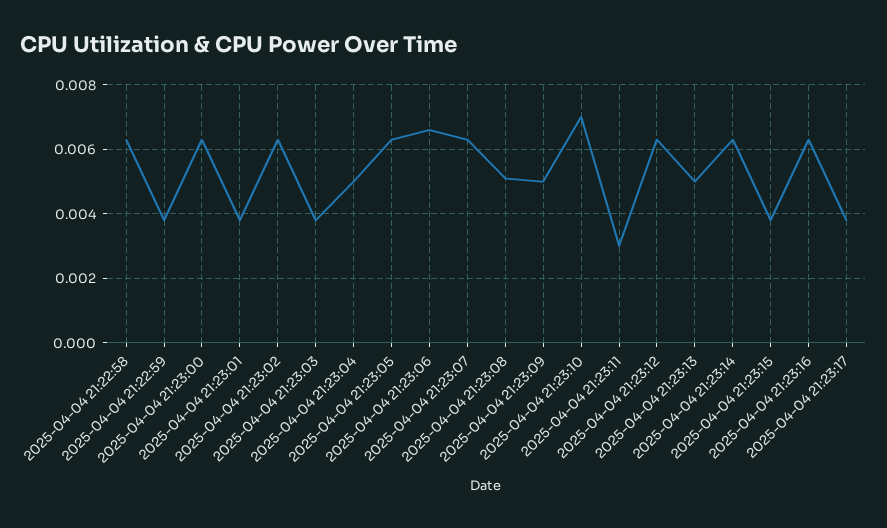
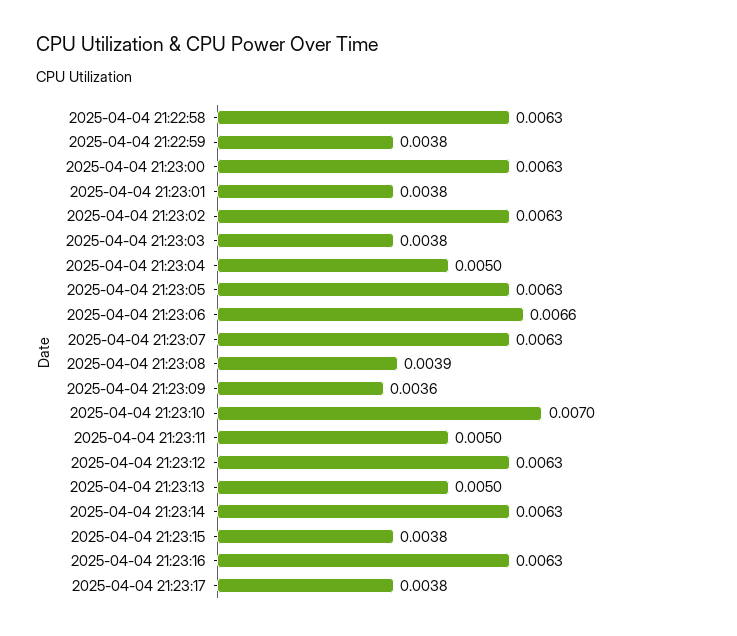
2025-04-04 21:23:08: 0.005 -> 0.0039
2025-04-04 21:23:09: 0.005 -> 0.0036
2025-04-04 21:23:11: 0.003 -> 0.005

